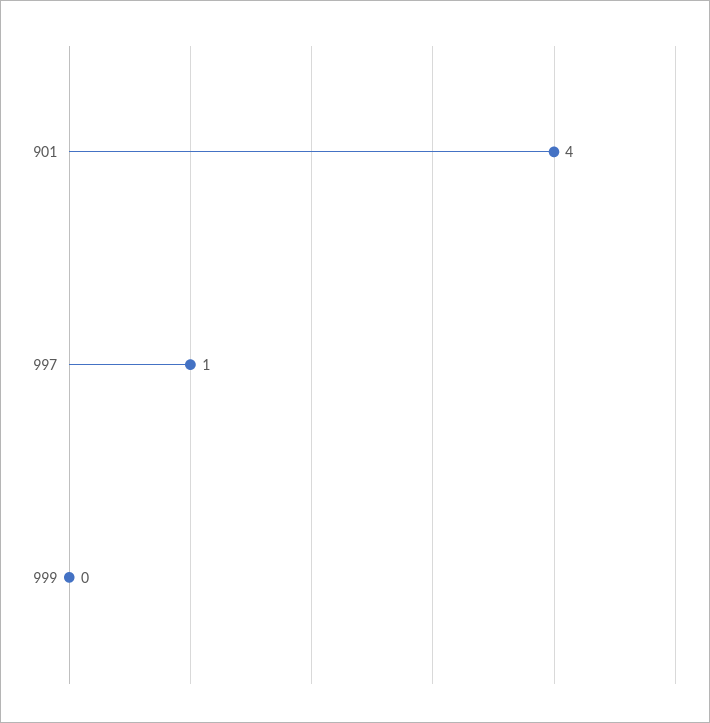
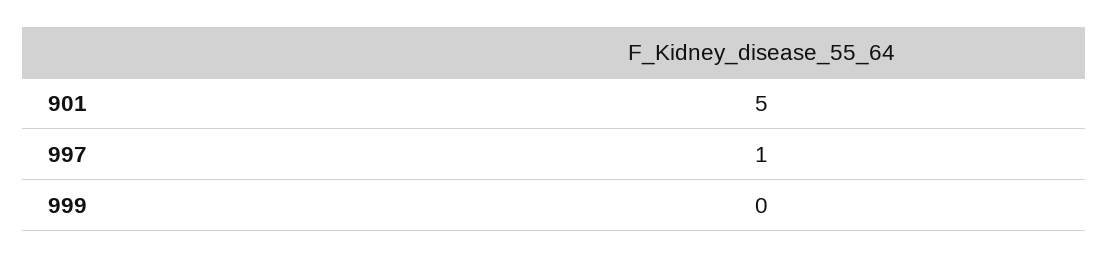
901: 4 -> 5

